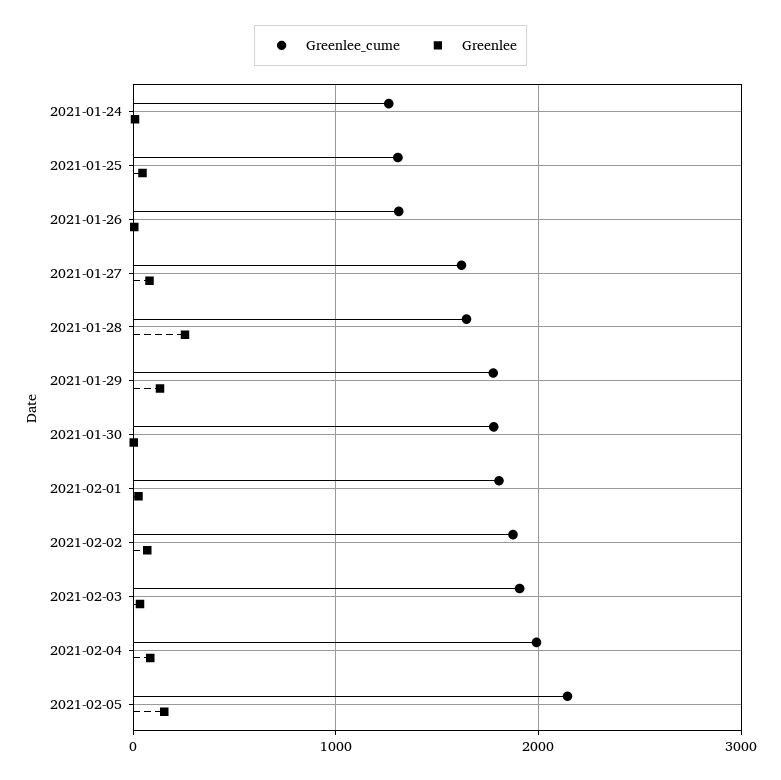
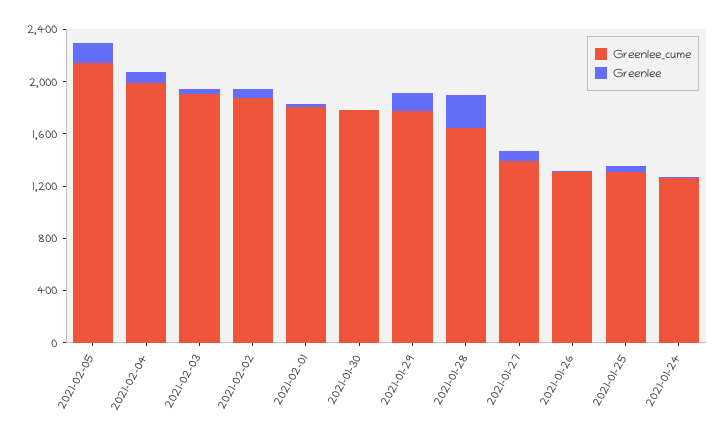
Greenlee_cume, 2021-01-27: 1600 -> 1400

